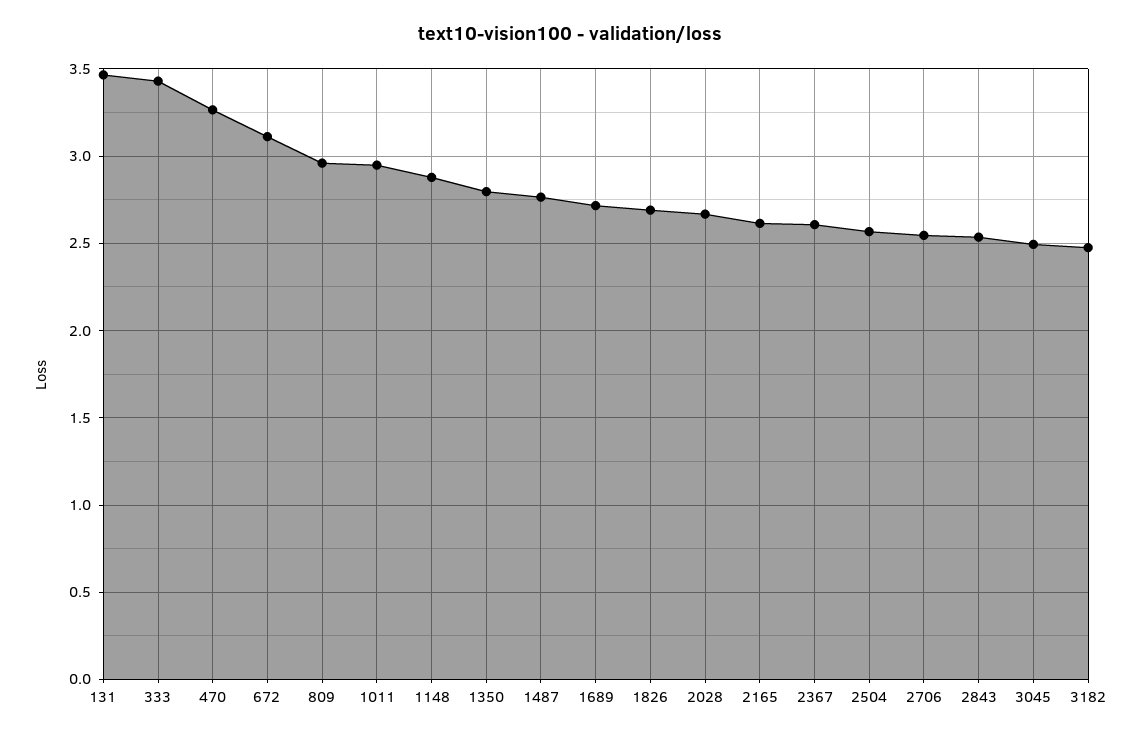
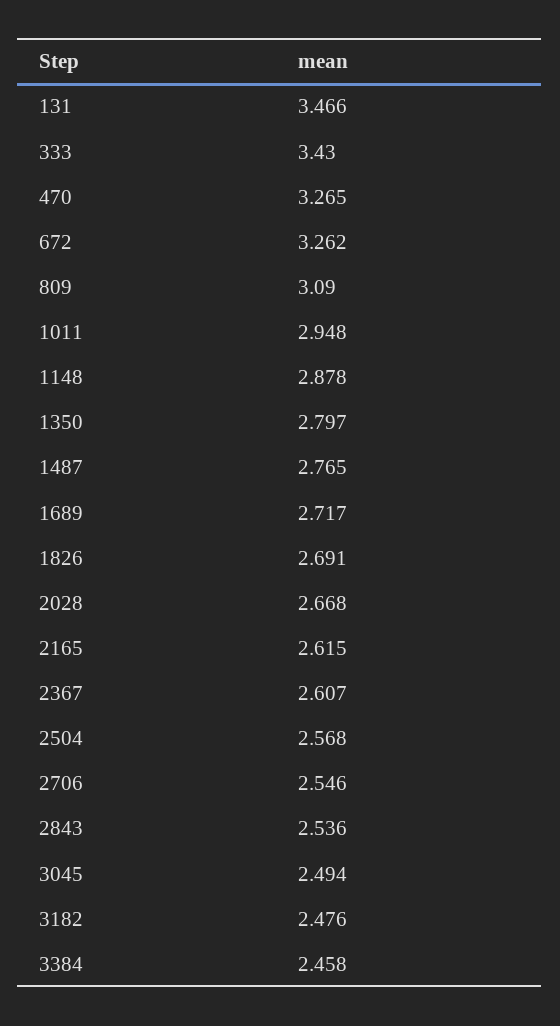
672: 3.1 -> 3.262
809: 2.95 -> 3.09
3384: none -> 2.458

